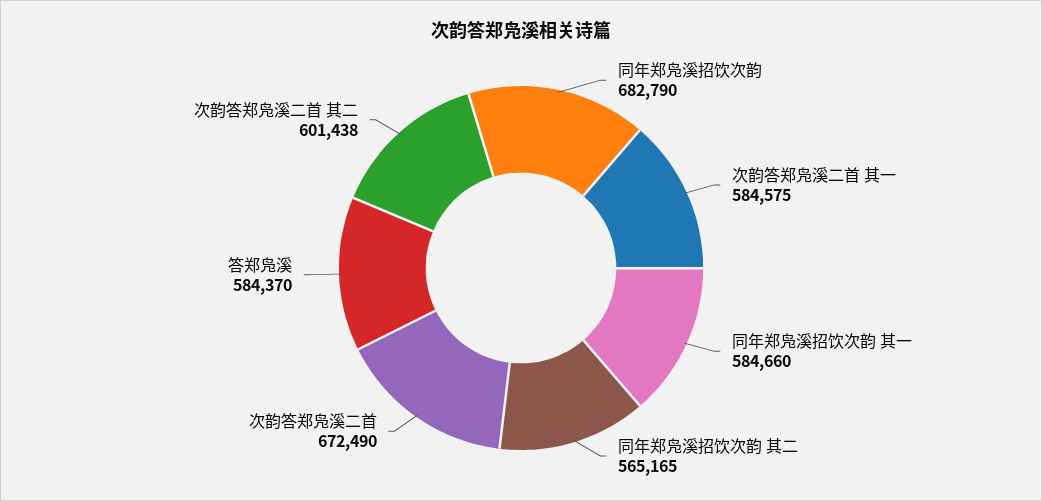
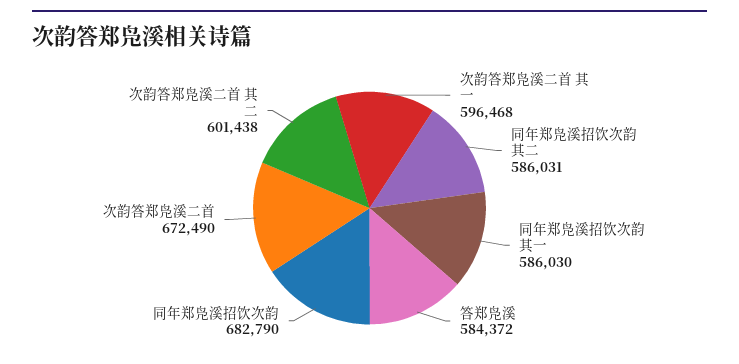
次韵答郑凫溪二首 其一: 584575 -> 596468
同年郑凫溪招饮次韵 其一: 584660 -> 586030
同年郑凫溪招饮次韵 其二: 565165 -> 586031
答郑凫溪: 584370 -> 584372

